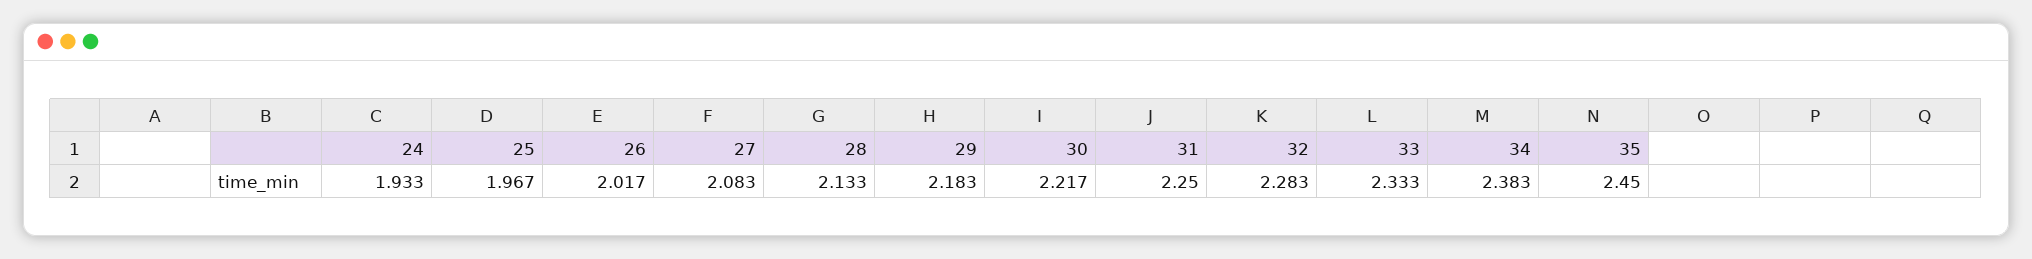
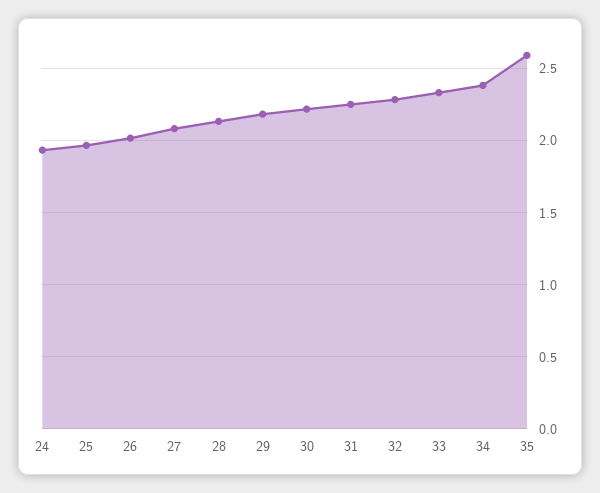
35: 2.45 -> 2.6

